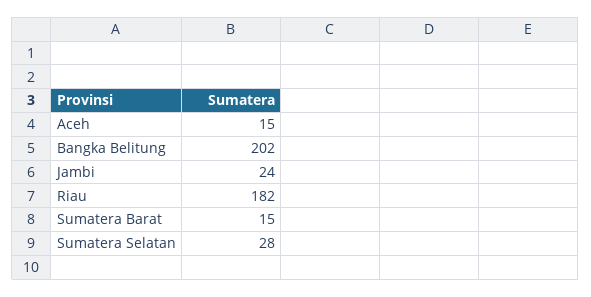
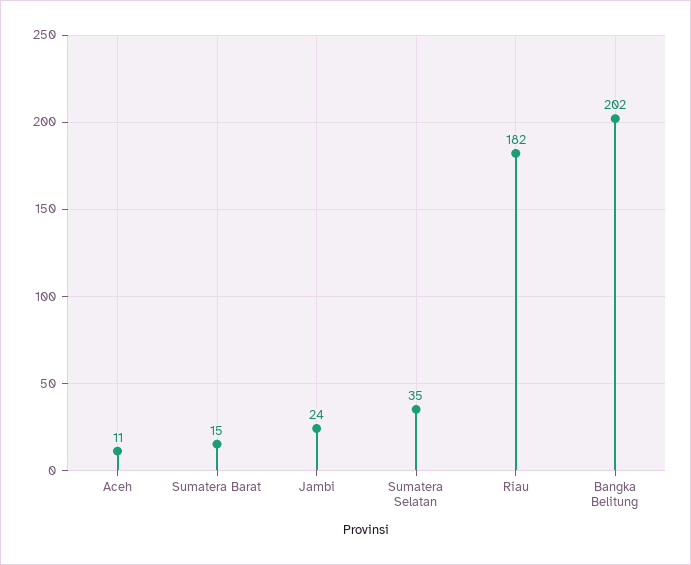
Aceh: 15 -> 11
Sumatera Selatan: 28 -> 35

